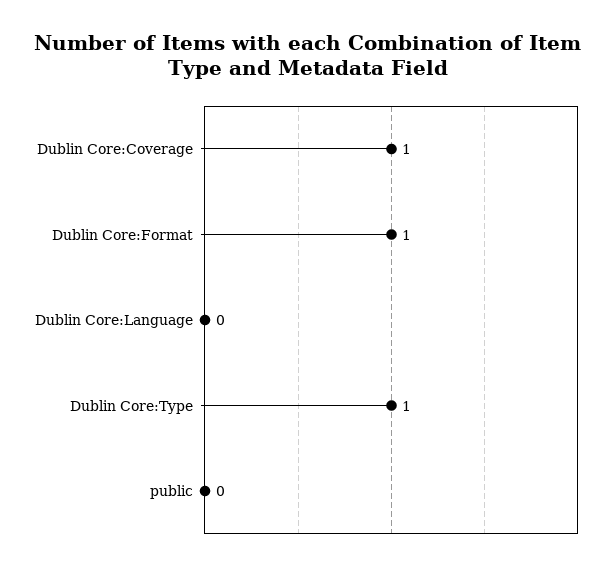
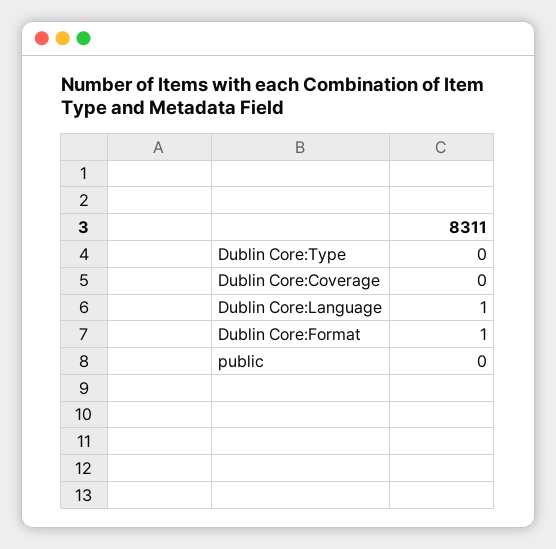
Dublin Core:Coverage: 1 -> 0
Dublin Core:Language: 0 -> 1
Dublin Core:Type: 1 -> 0

